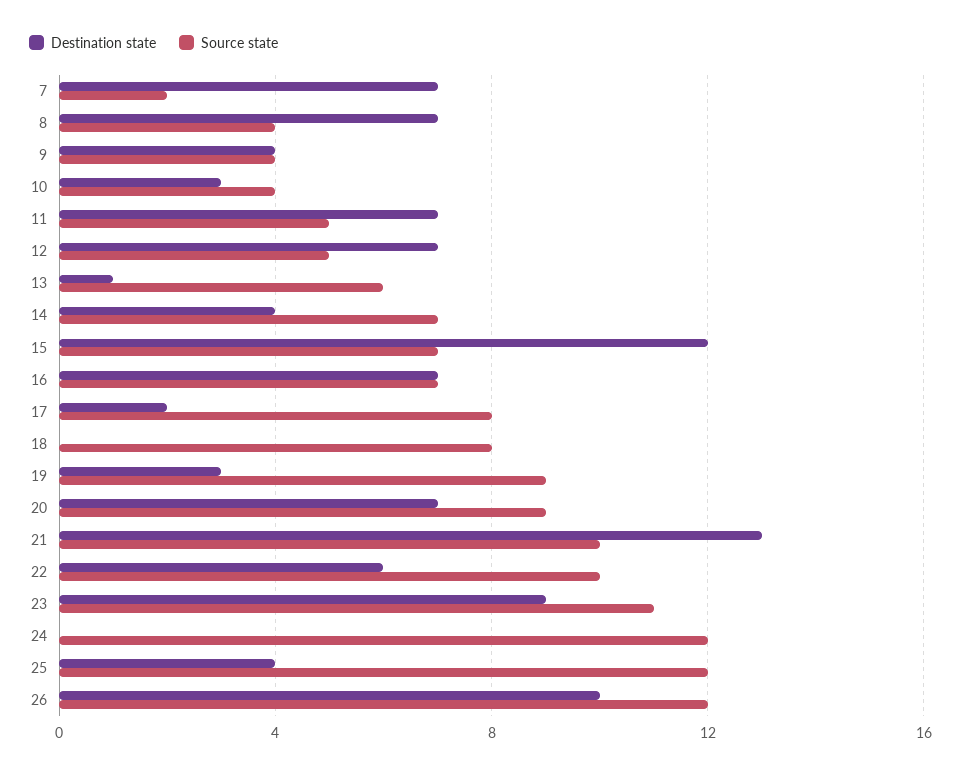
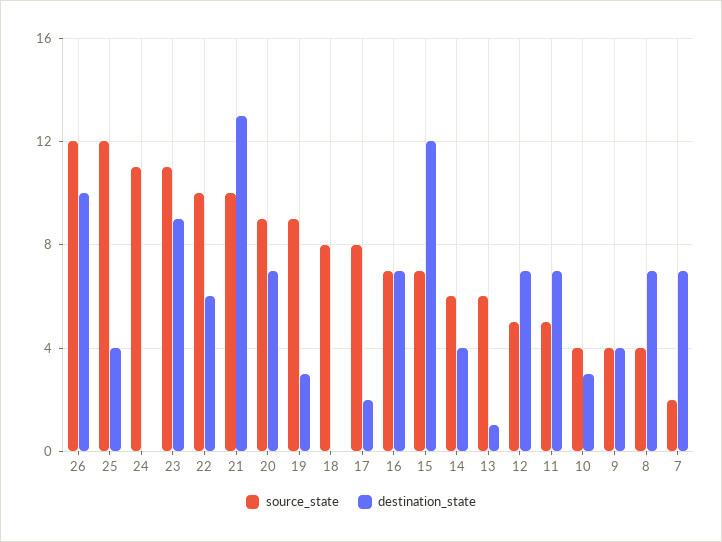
Source state, 14: 7 -> 6
Source state, 24: 12 -> 11

